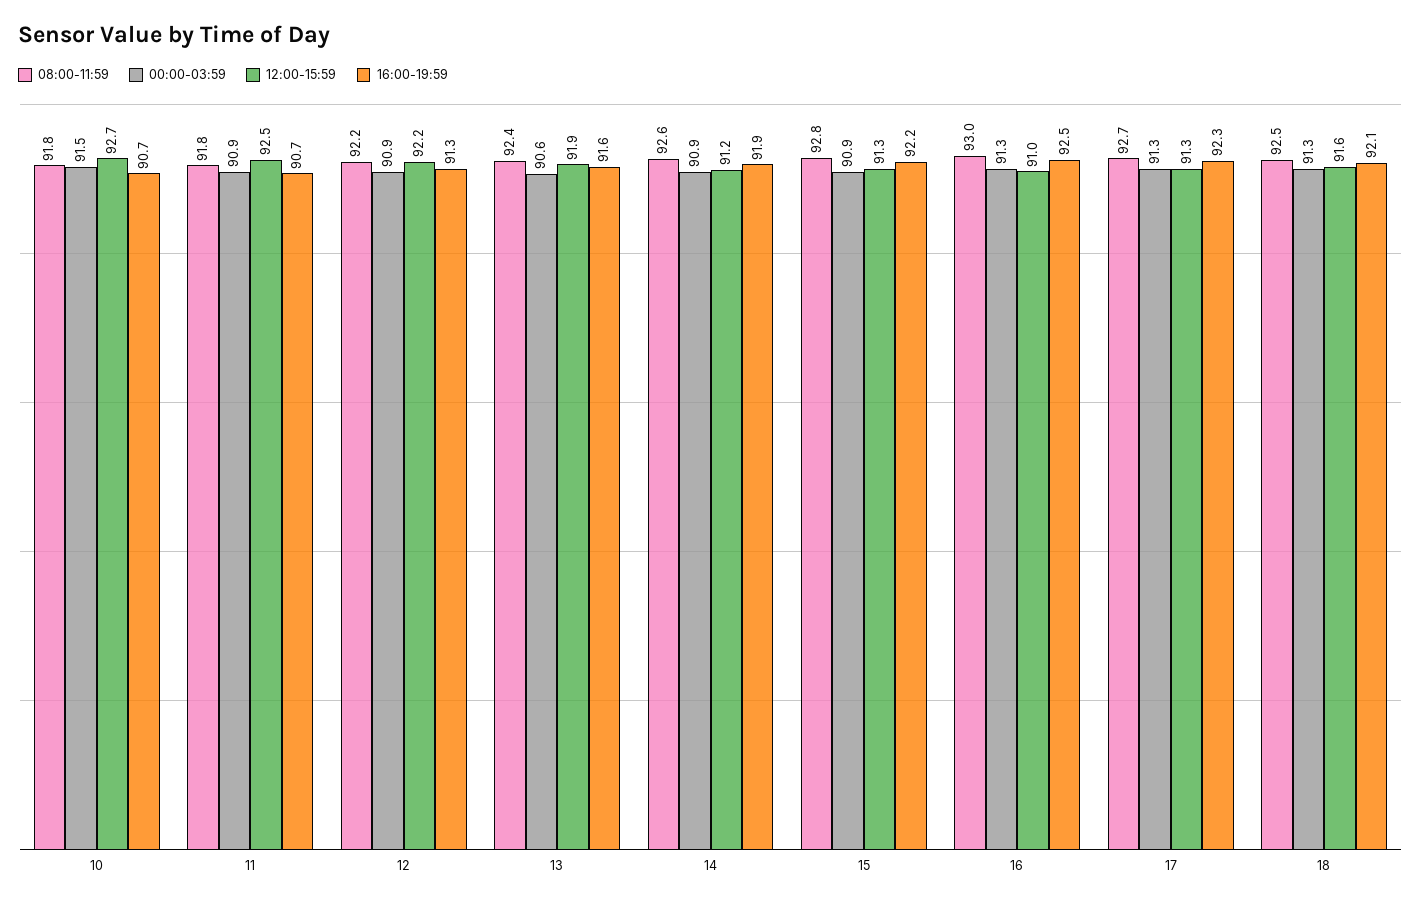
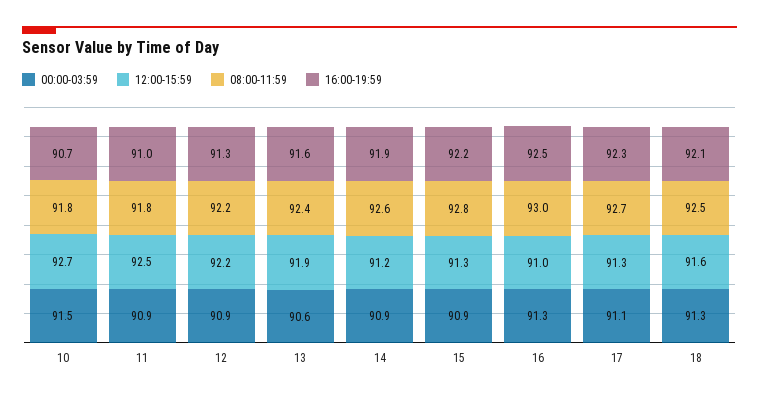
16:00-19:59, 11: 90.7 -> 91
00:00-03:59, 17: 91.3 -> 91.1

